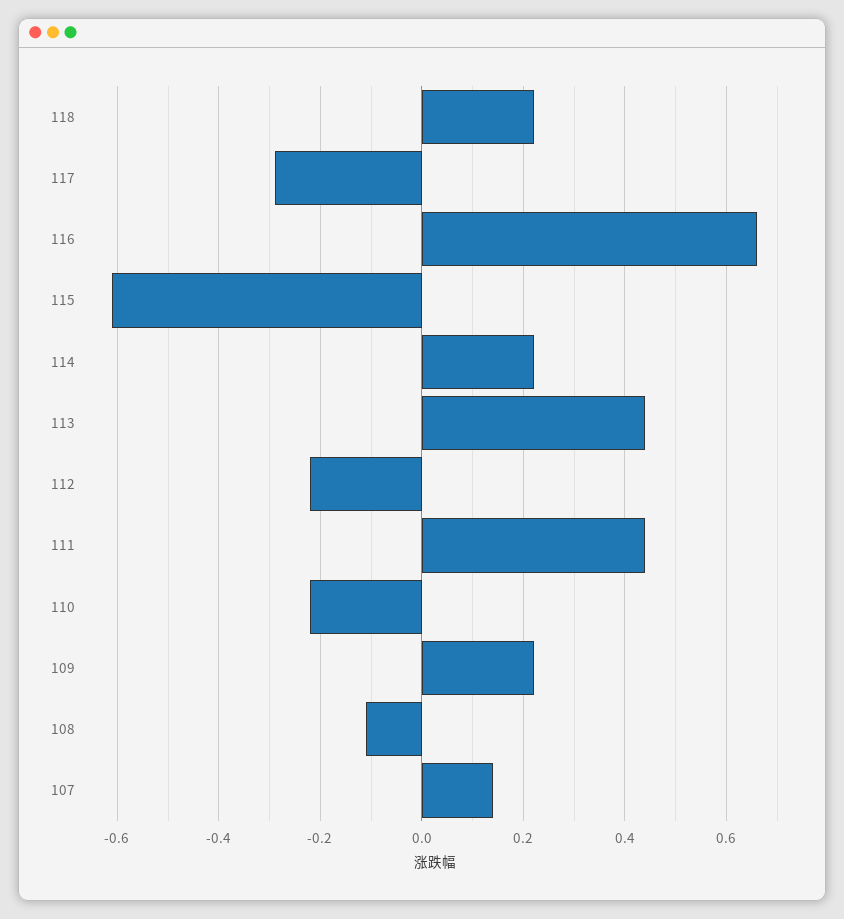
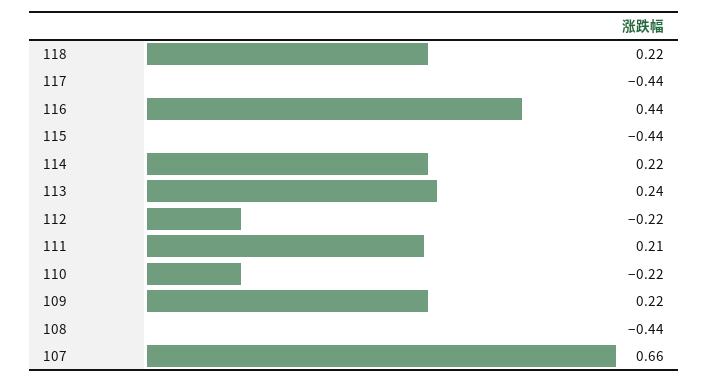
117: -0.3 -> -0.44
116: 0.65 -> 0.44
115: -0.6 -> -0.44
113: 0.45 -> 0.24
111: 0.45 -> 0.21
108: -0.1 -> -0.44
107: 0.15 -> 0.66

